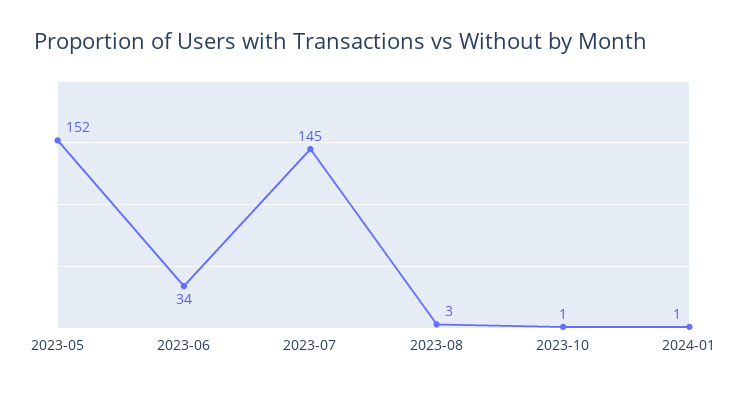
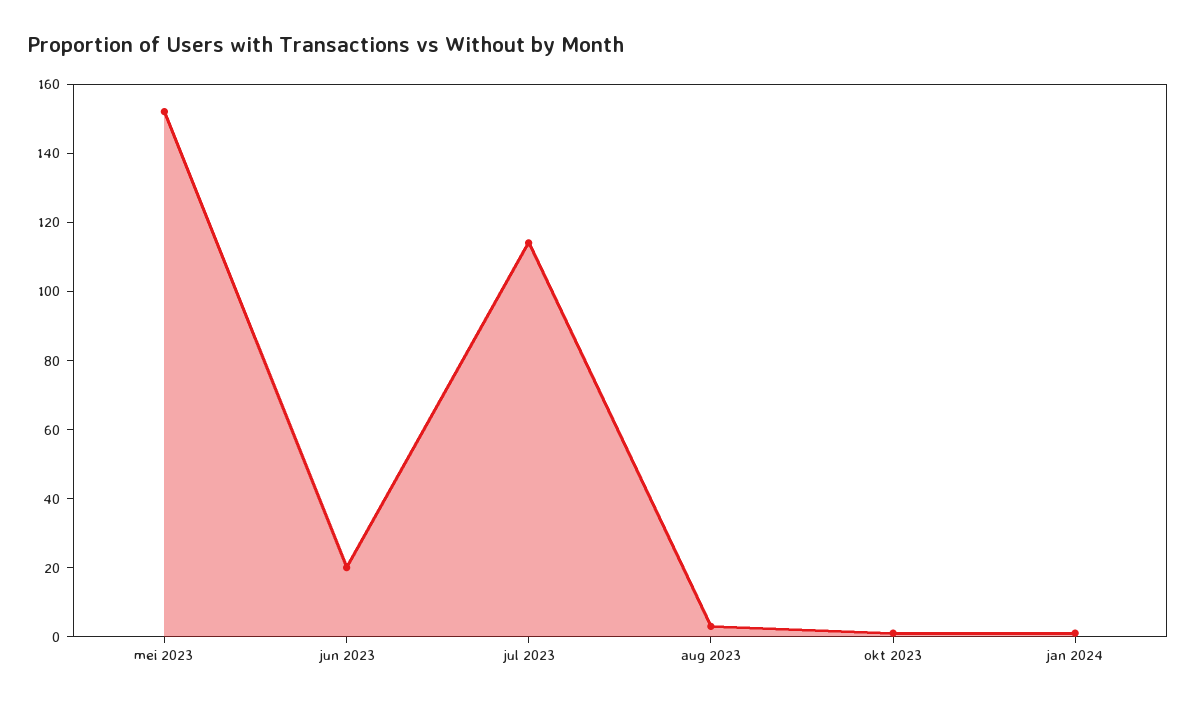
2023-06: 34 -> 20
2023-07: 145 -> 115

